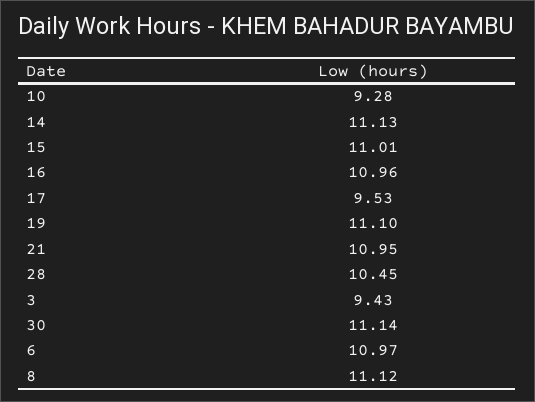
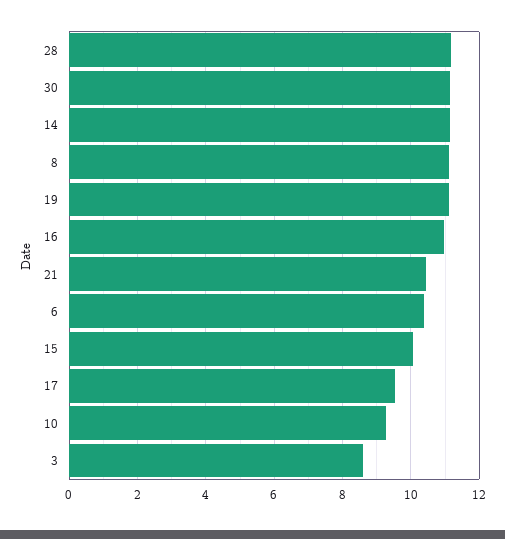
15: 11.01 -> 10
21: 10.95 -> 10.4
28: 10.45 -> 11.2
3: 9.43 -> 8.6
6: 10.97 -> 10.4

